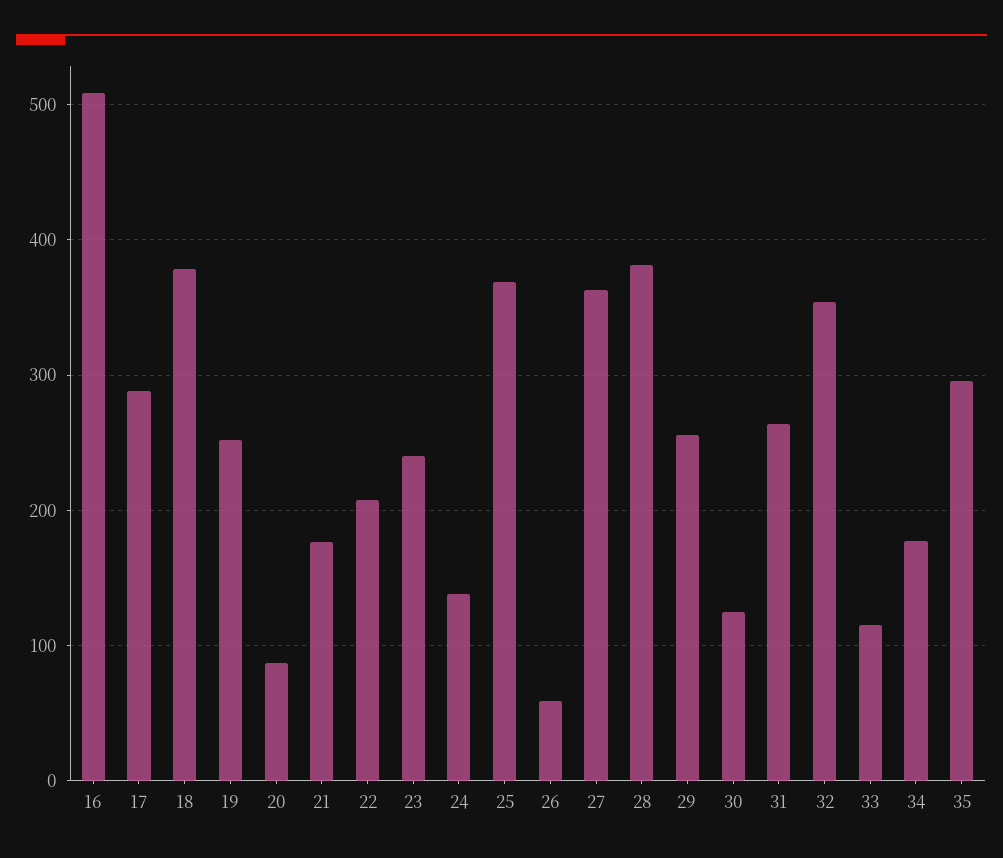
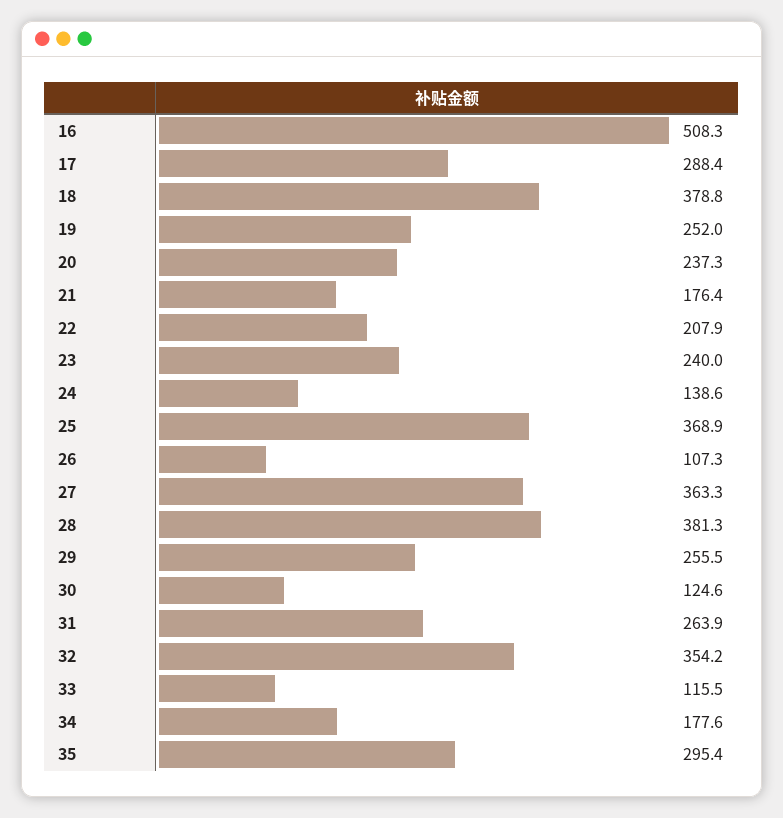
20: 90 -> 237.3
26: 60 -> 107.3

